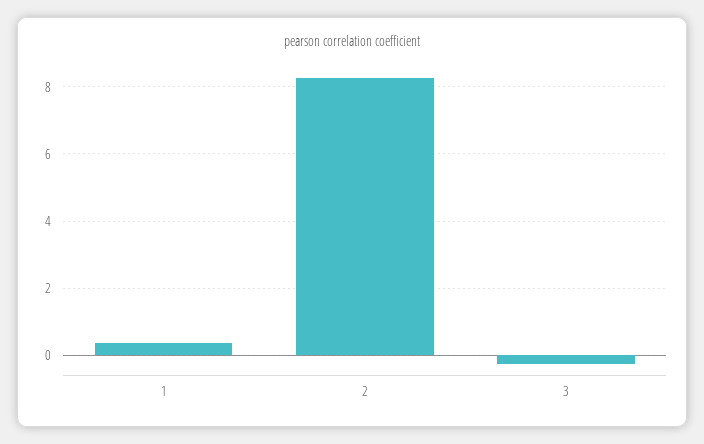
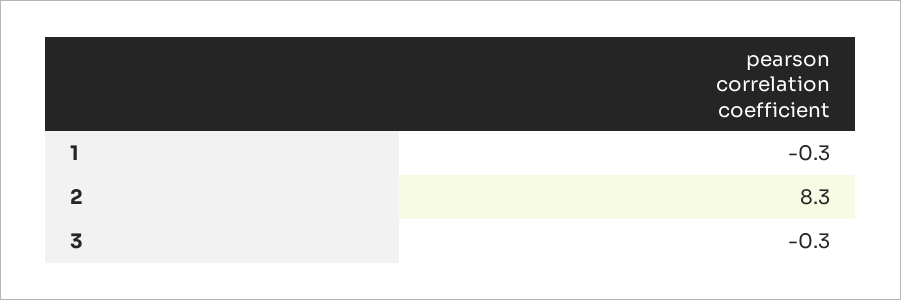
1: 0.4 -> -0.3

